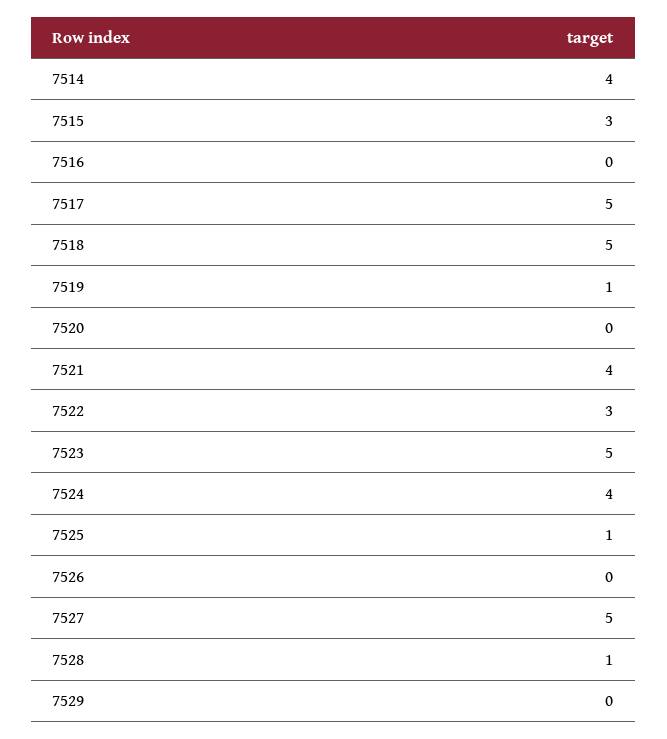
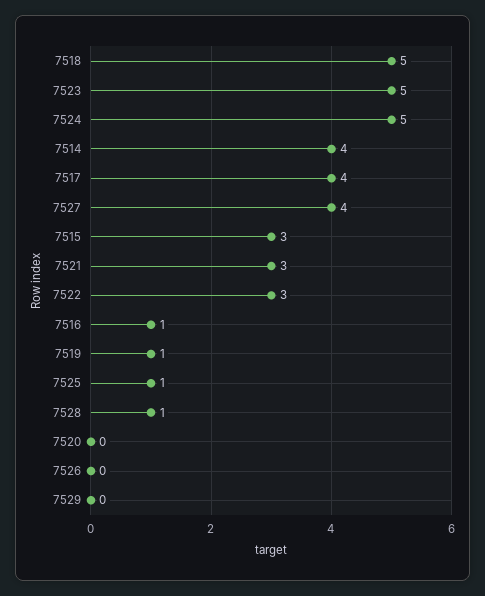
7516: 0 -> 1
7517: 5 -> 4
7521: 4 -> 3
7524: 4 -> 5
7527: 5 -> 4

